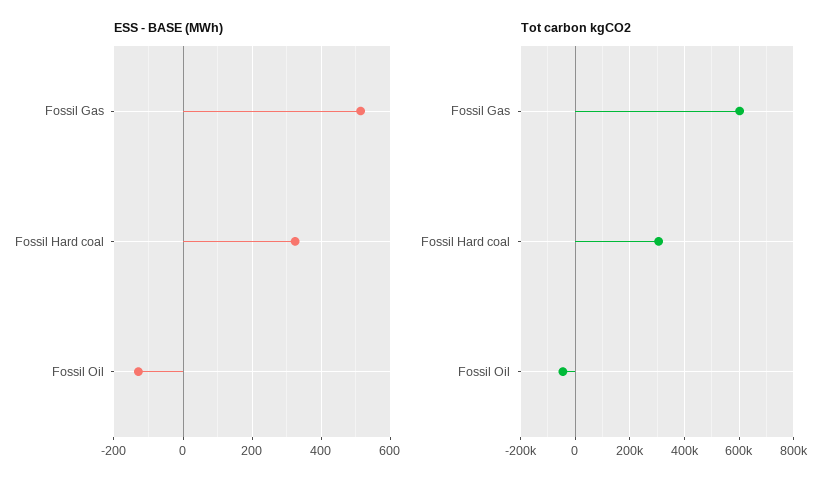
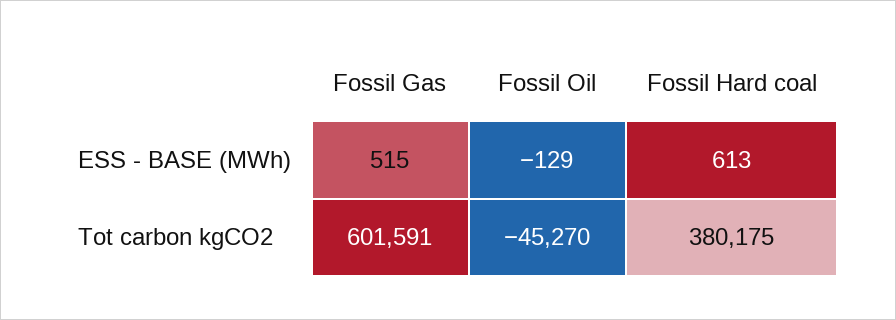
ESS - BASE (MWh), Fossil Hard coal: 320 -> 613
Tot carbon kgCO2, Fossil Hard coal: 300000 -> 380175

